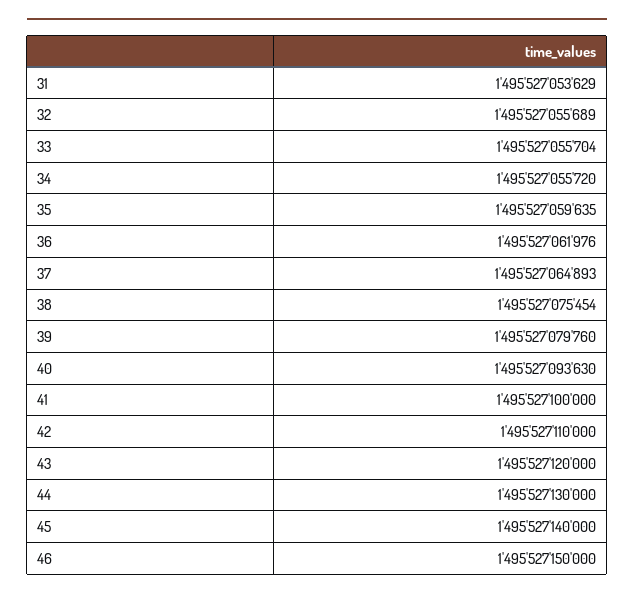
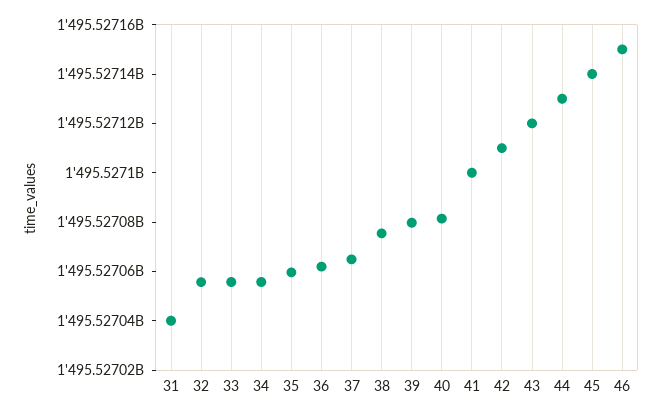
31: 1495527053629 -> 1495527040000
40: 1495527093630 -> 1495527080000

